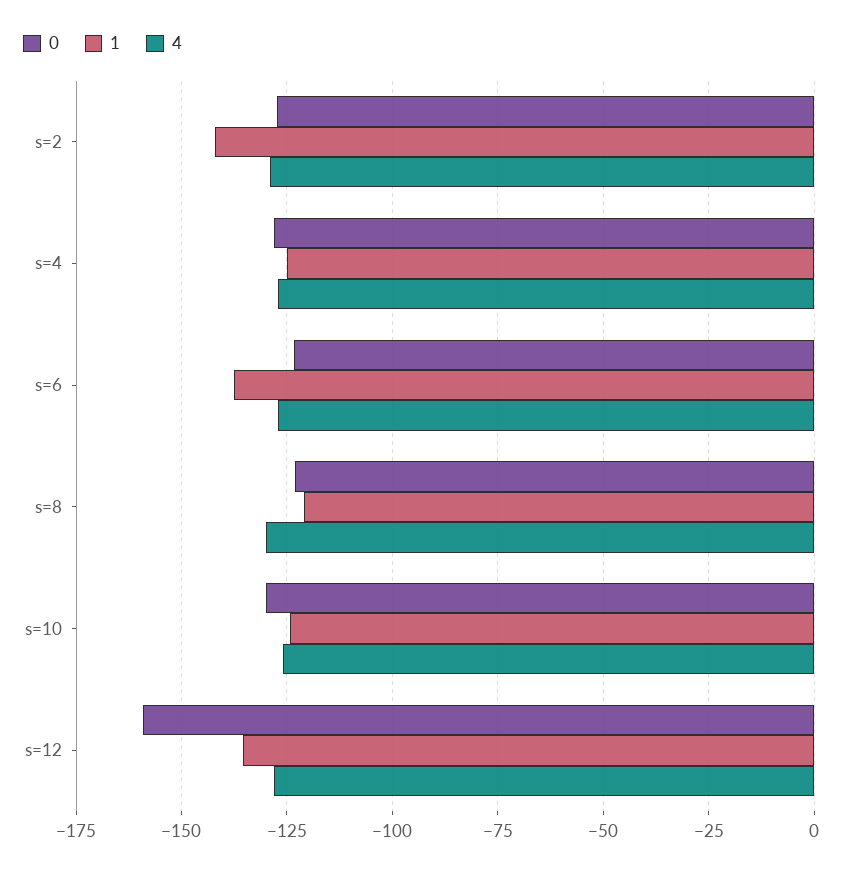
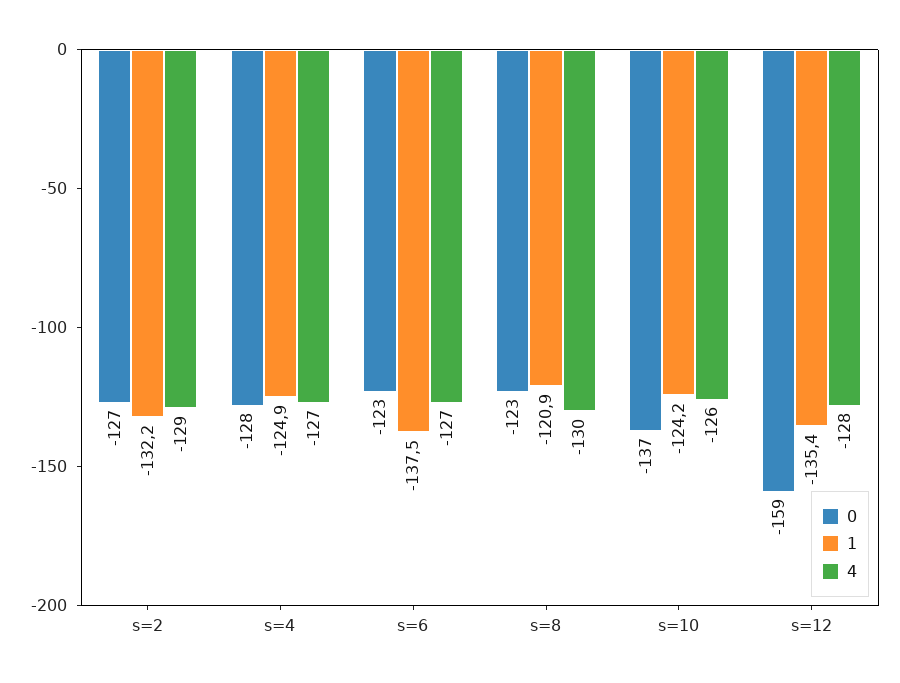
1, s=2: -142.5 -> -132.2
0, s=10: -130 -> -137

